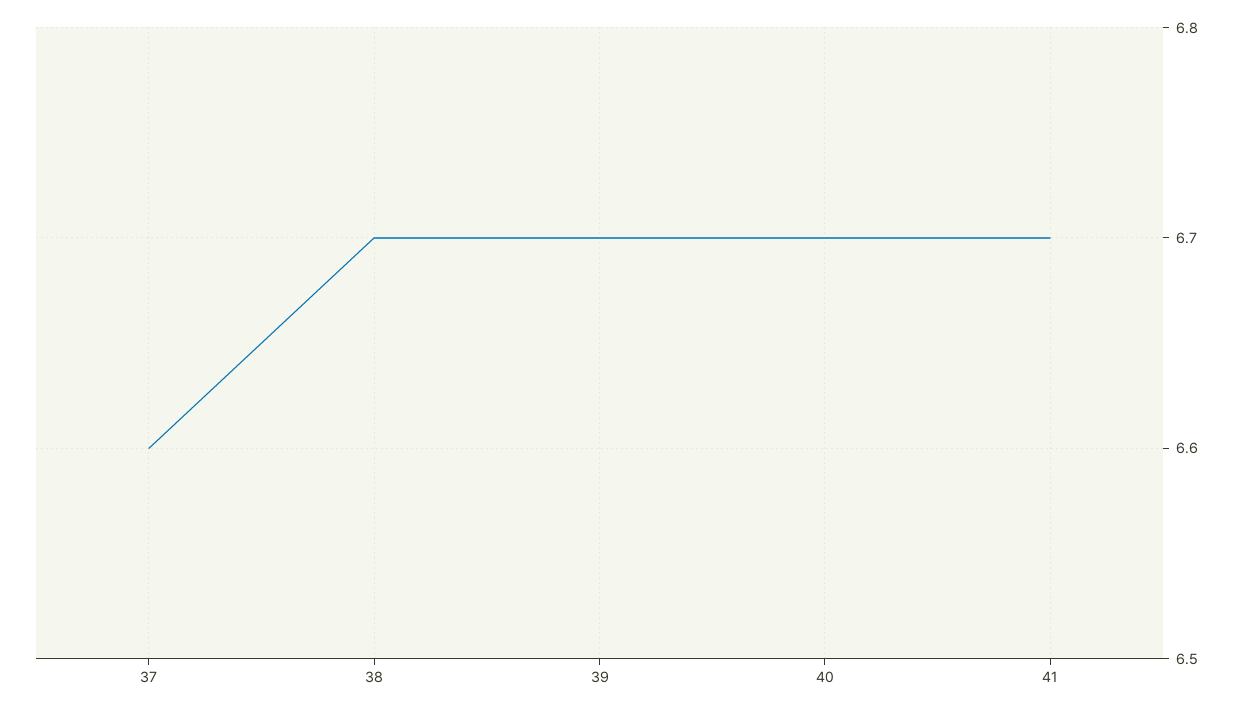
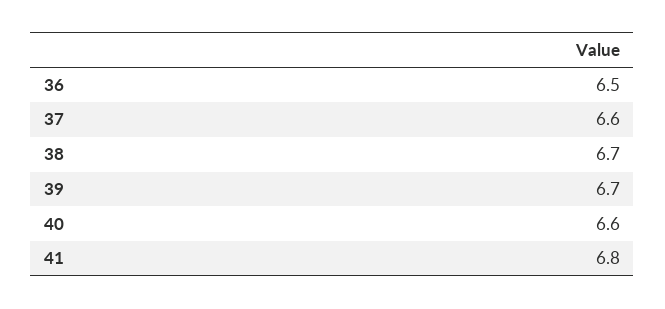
40: 6.7 -> 6.6
41: 6.7 -> 6.8
36: none -> 6.5

